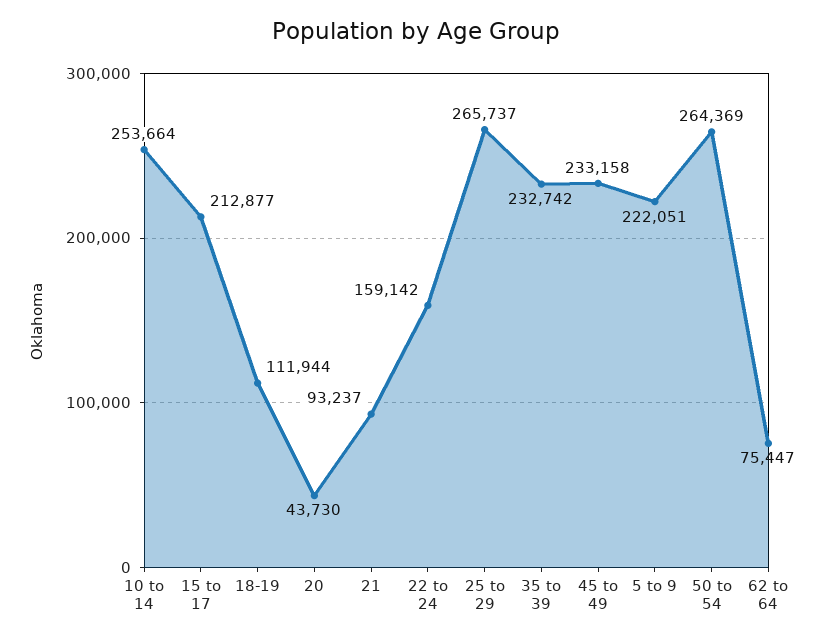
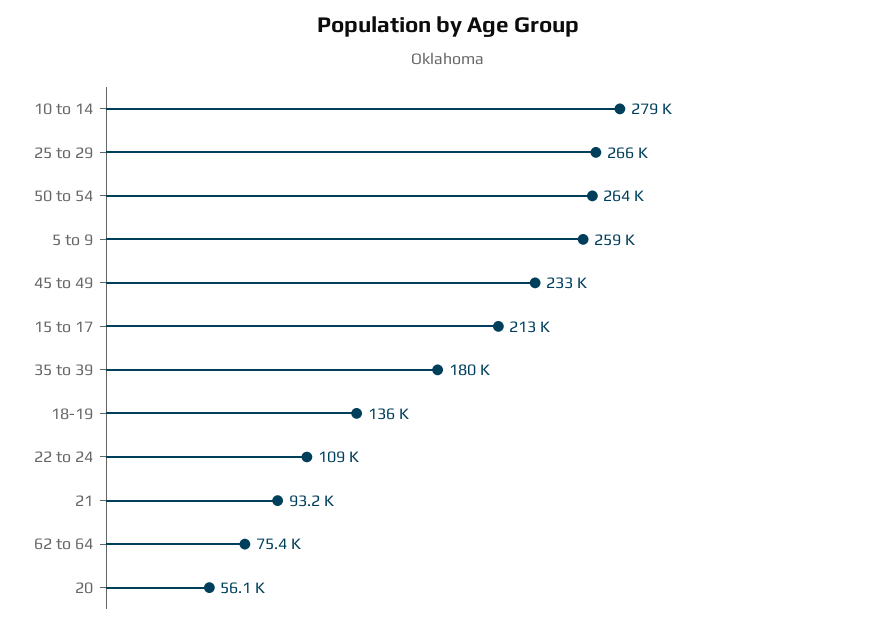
10 to 14: 253664 -> 279000
18-19: 111944 -> 136000
20: 43730 -> 56100
22 to 24: 159142 -> 109000
35 to 39: 232742 -> 180000
5 to 9: 222051 -> 259000

